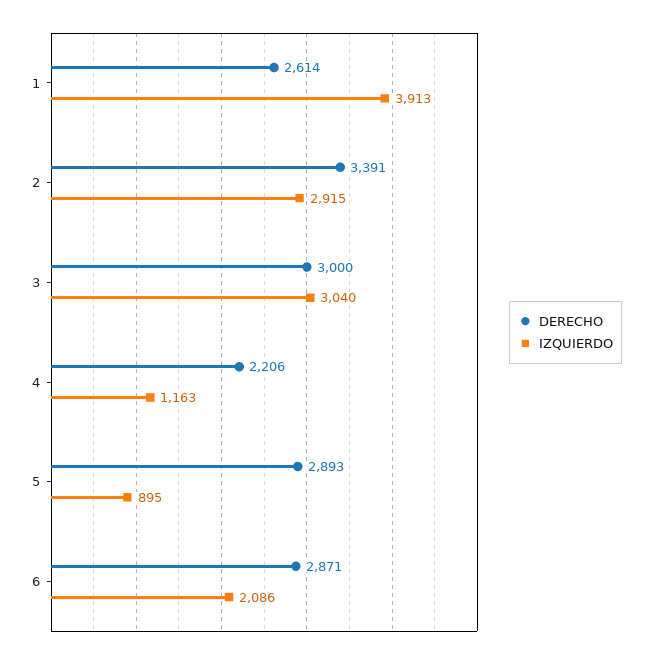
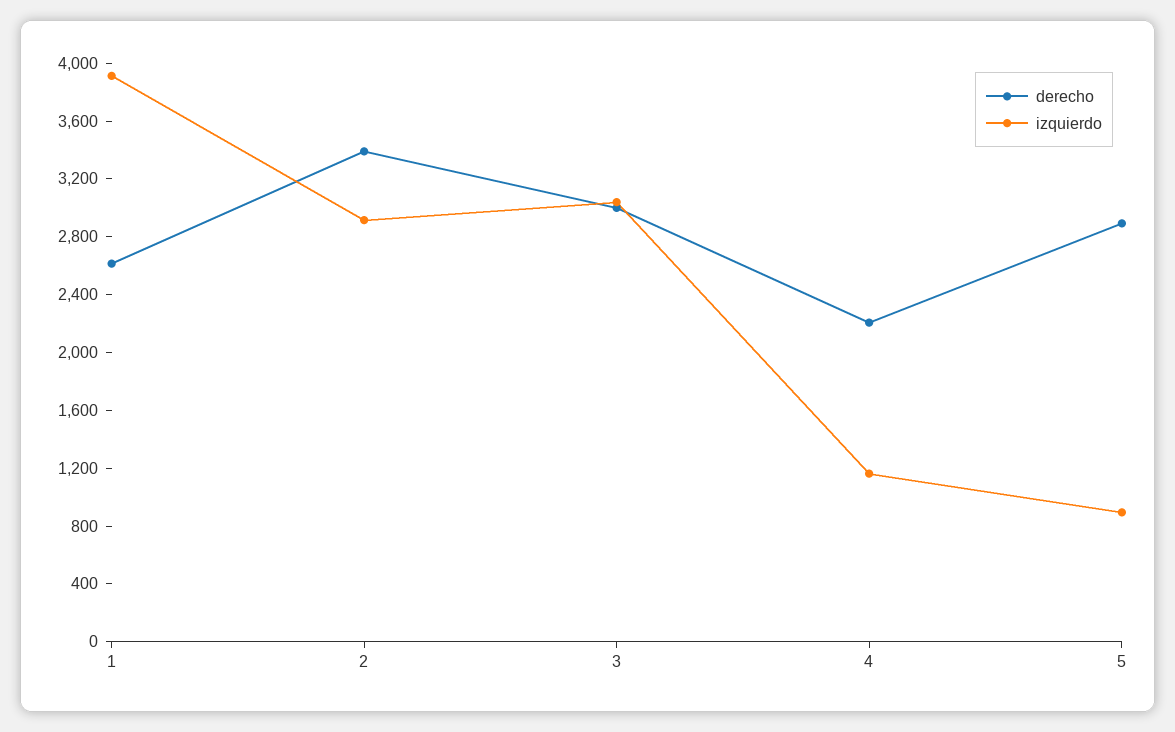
DERECHO, 6: 2871 -> none
IZQUIERDO, 6: 2086 -> none

